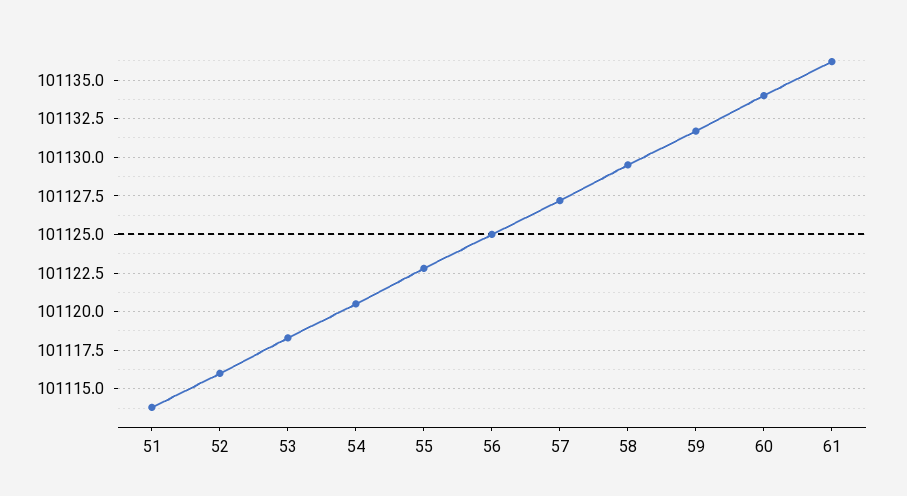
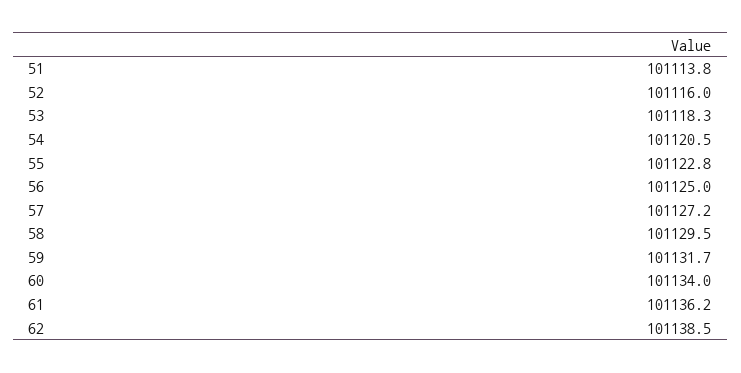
62: none -> 101138.5

